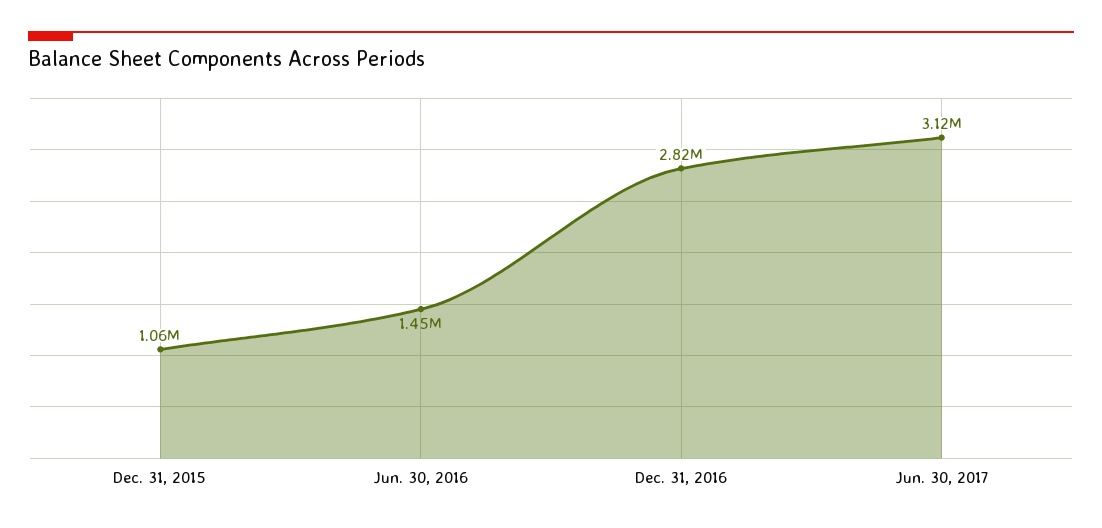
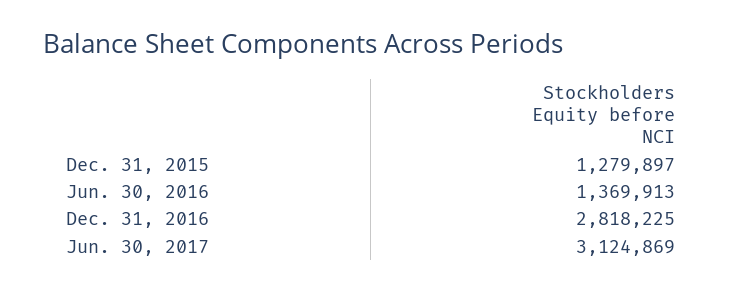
Dec. 31, 2015: 1060000 -> 1279897
Jun. 30, 2016: 1450000 -> 1369913

